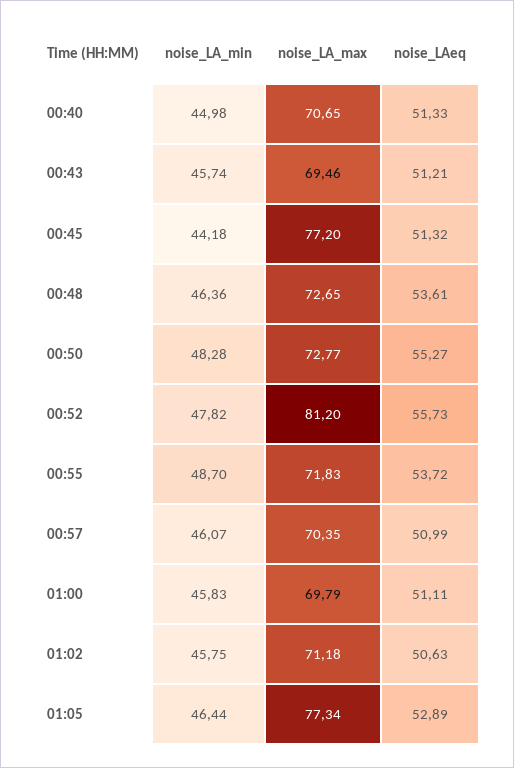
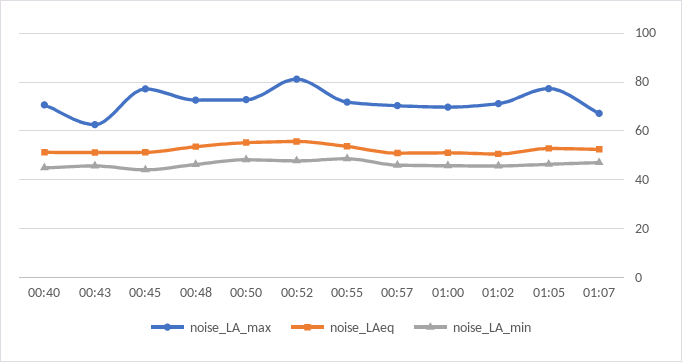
noise_LA_max, 00:43: 69.46 -> 62.5
noise_LA_max, 01:07: none -> 67.5
noise_LAeq, 01:07: none -> 52.5
noise_LA_min, 01:07: none -> 47.5

